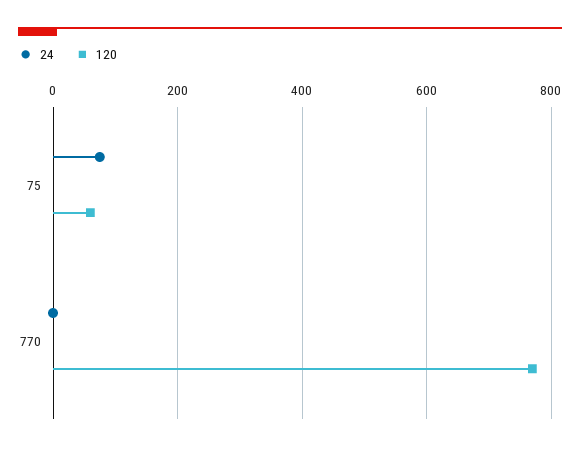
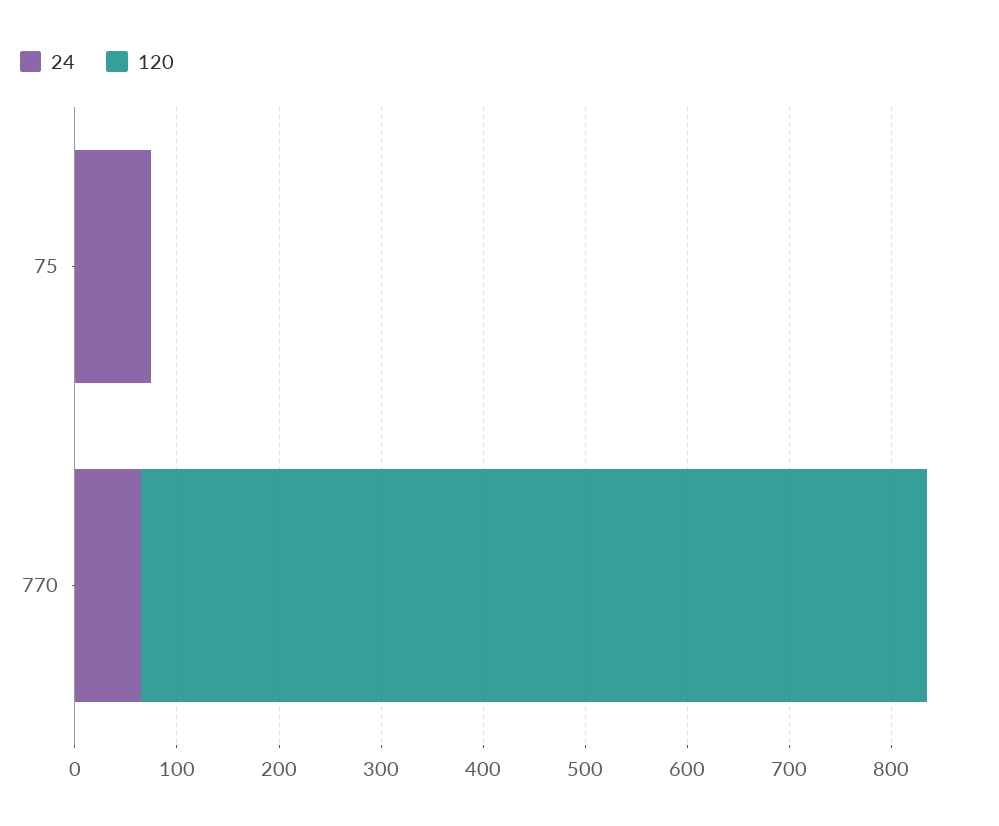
120, 75: 60 -> 0
24, 770: 0 -> 60

